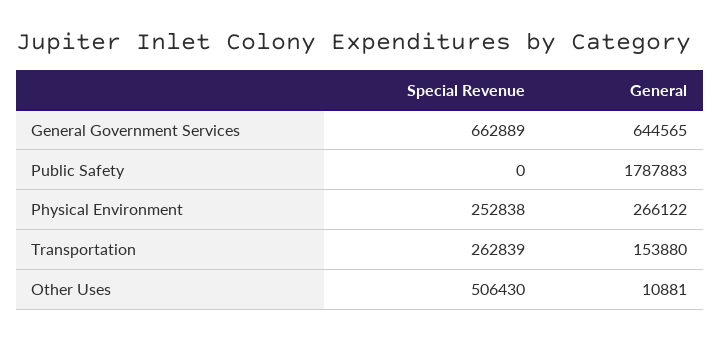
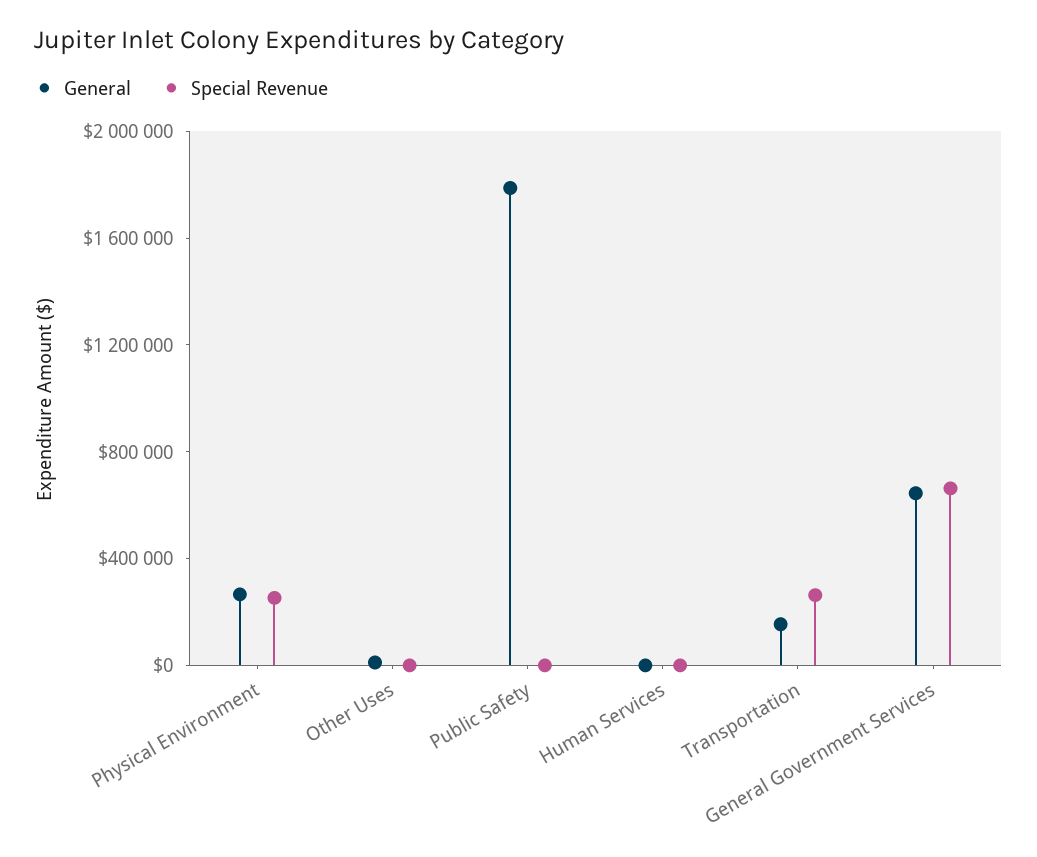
Special Revenue, Other Uses: 506430 -> 0
General, Human Services: none -> 0
Special Revenue, Human Services: none -> 0

